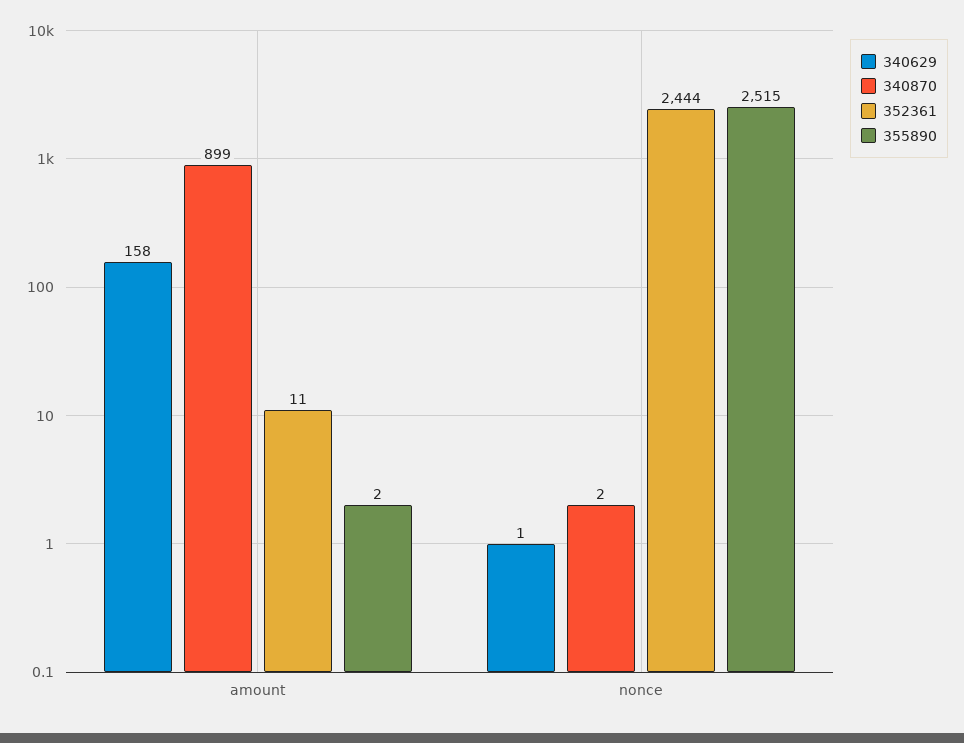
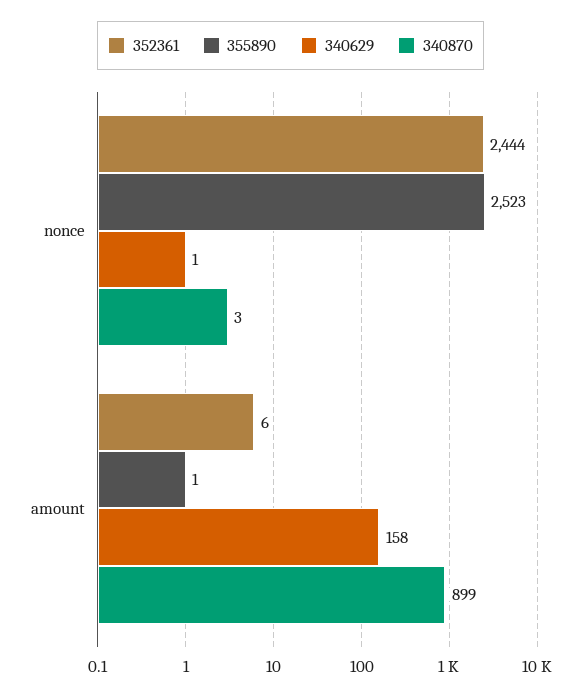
352361, amount: 11 -> 6
355890, amount: 2 -> 1
340870, nonce: 2 -> 3
355890, nonce: 2515 -> 2523

